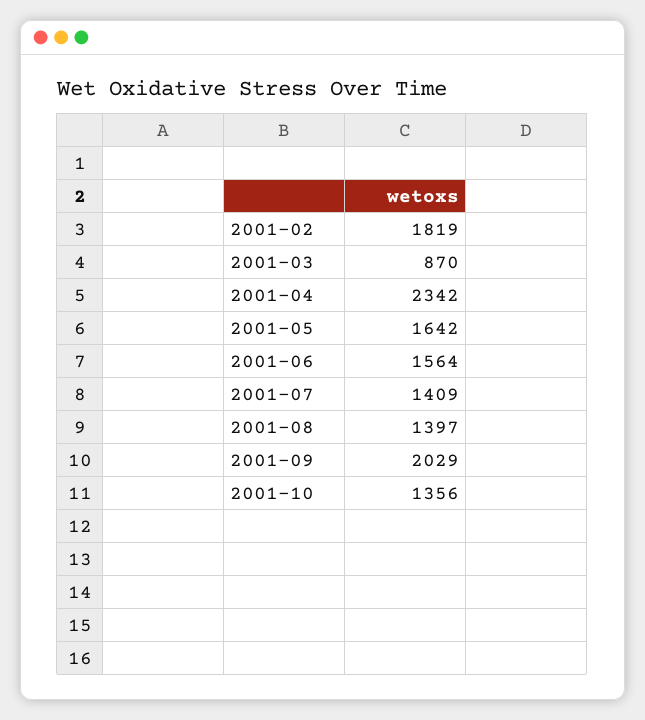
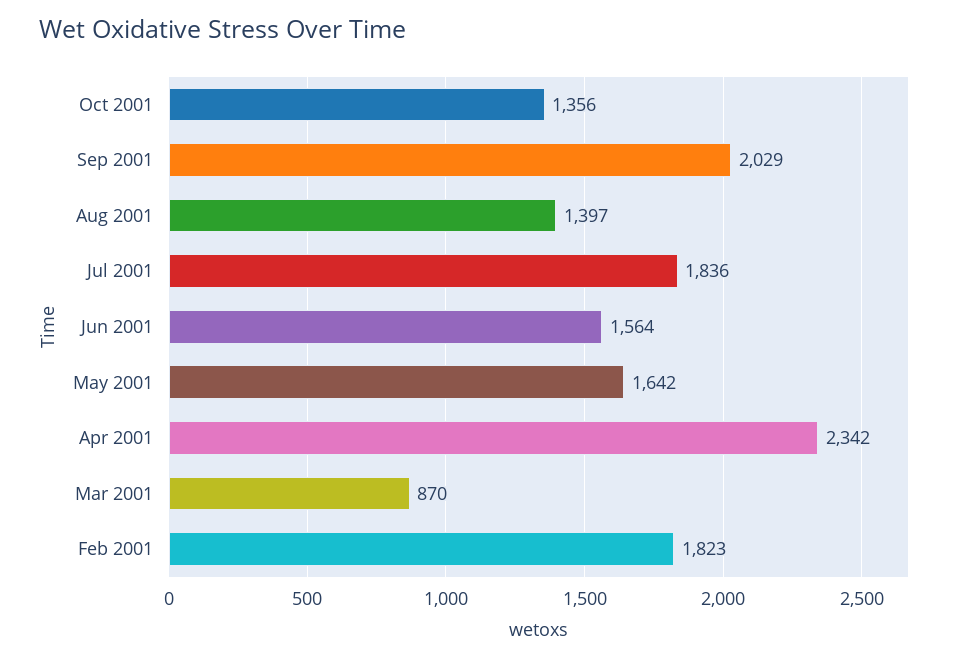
2001-02: 1819 -> 1823
2001-07: 1409 -> 1836

